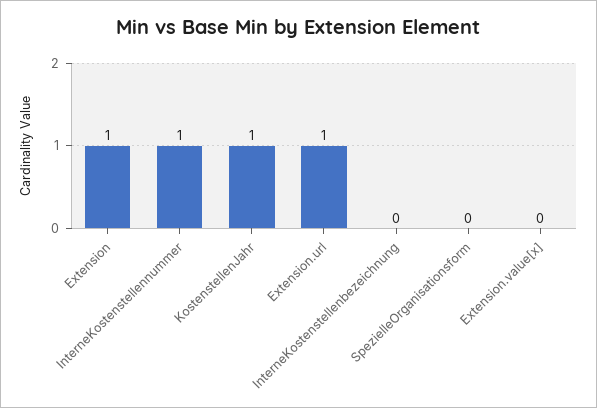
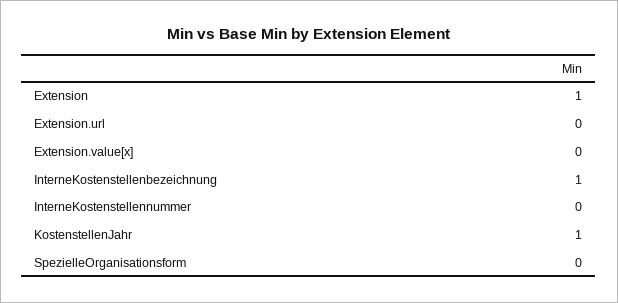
InterneKostenstellennummer: 1 -> 0
Extension.url: 1 -> 0
InterneKostenstellenbezeichnung: 0 -> 1

